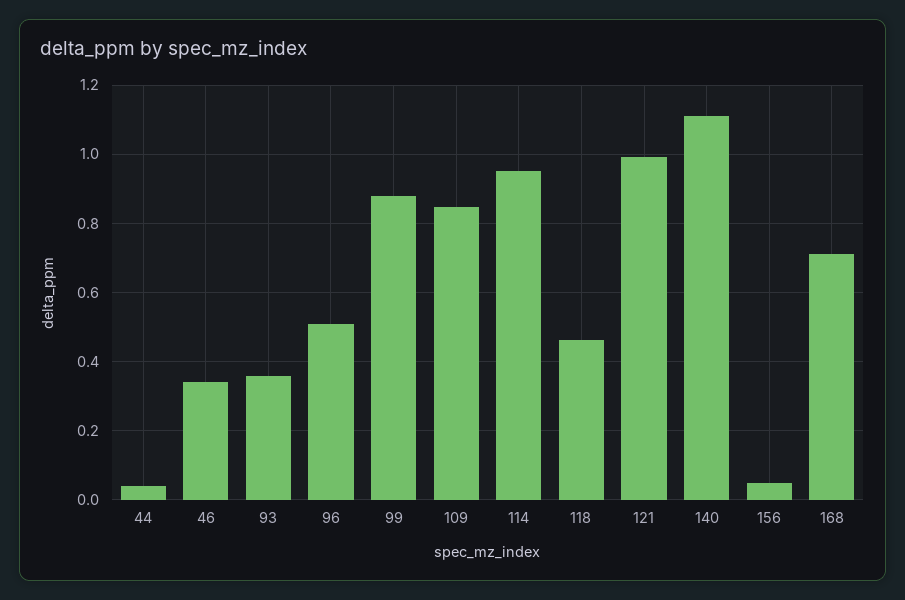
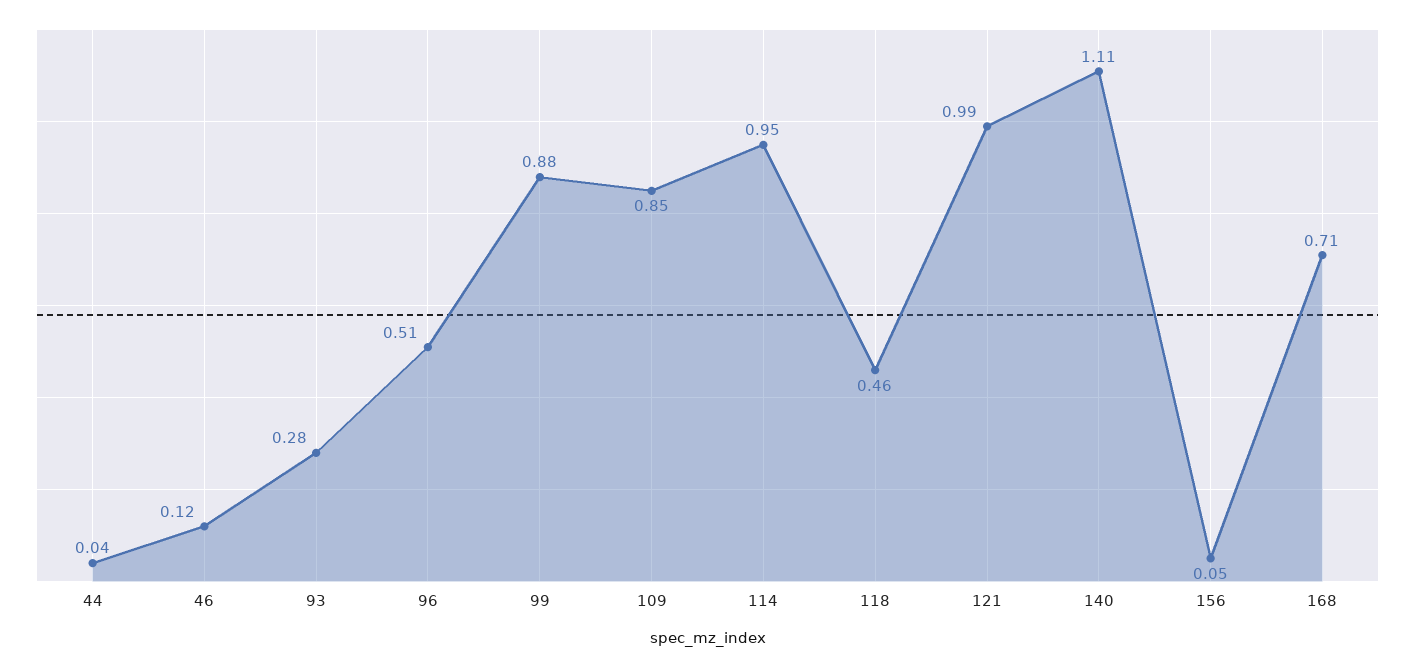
46: 0.34 -> 0.12
93: 0.36 -> 0.28

